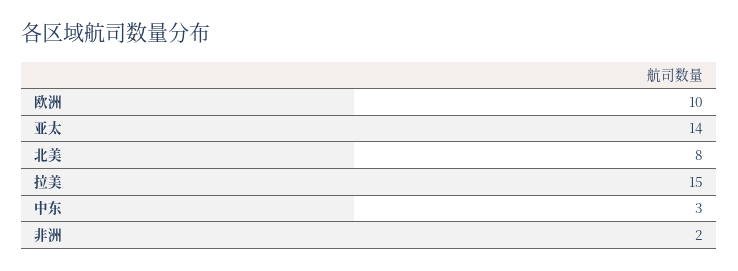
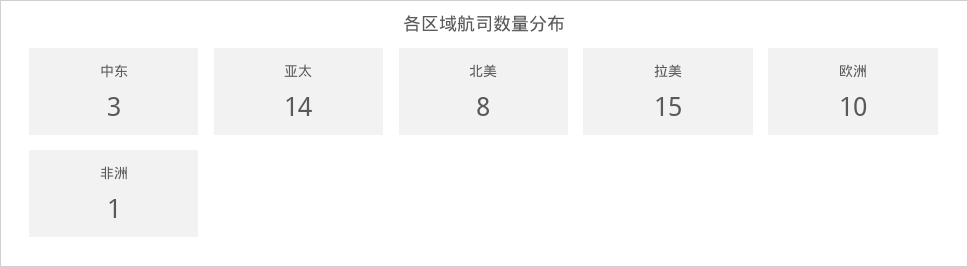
非洲: 2 -> 1

